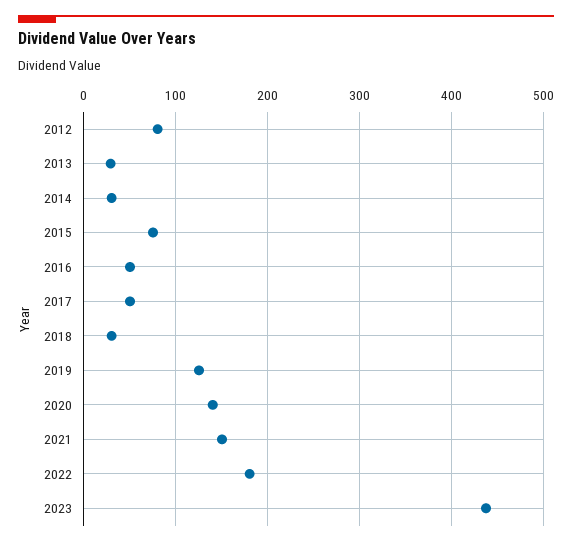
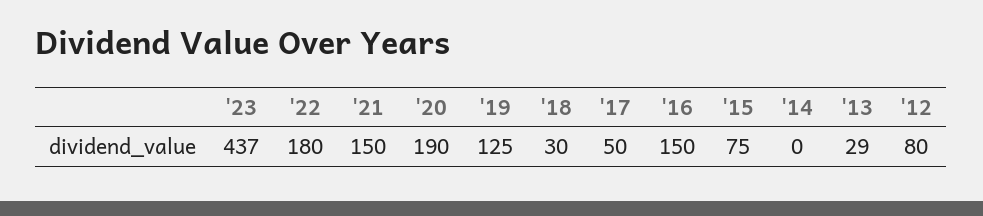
2014: 30 -> 0
2016: 50 -> 150
2020: 140 -> 190

